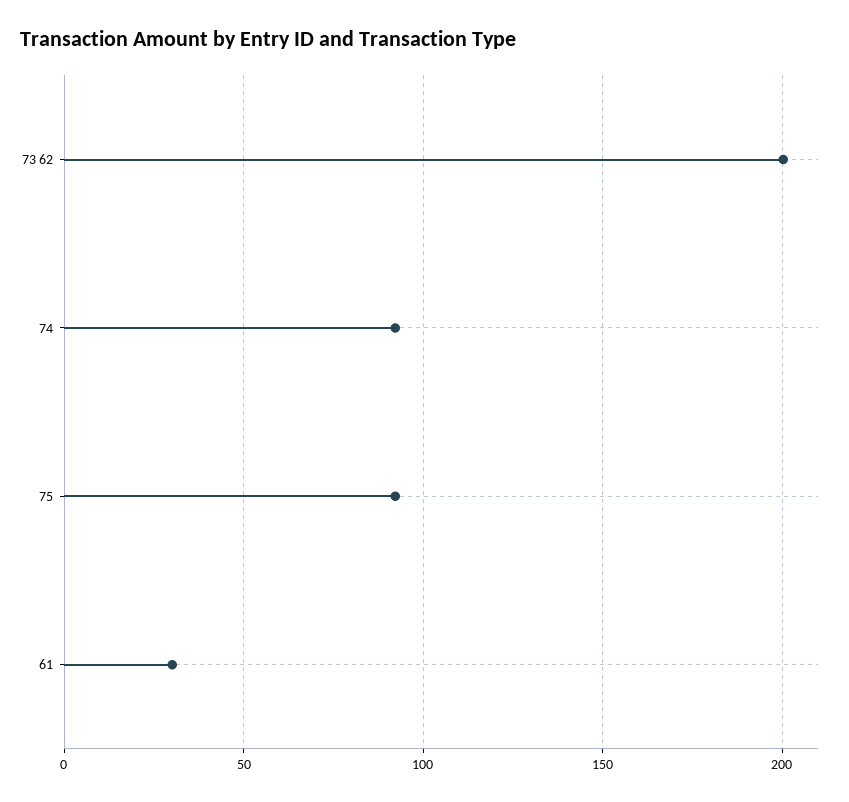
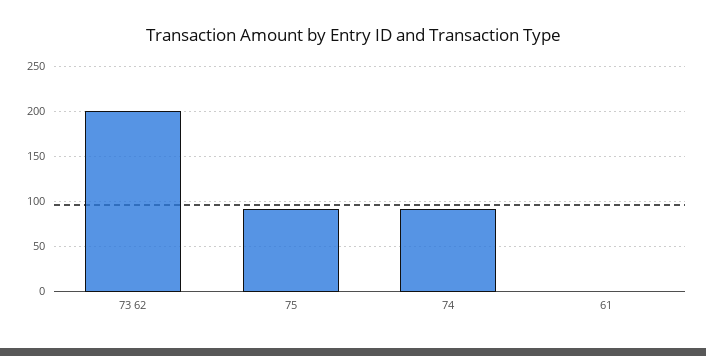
61: 30 -> 0

